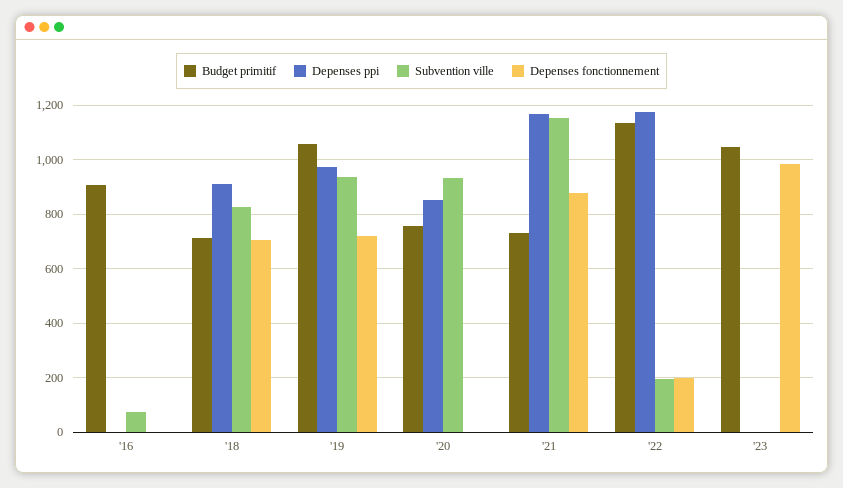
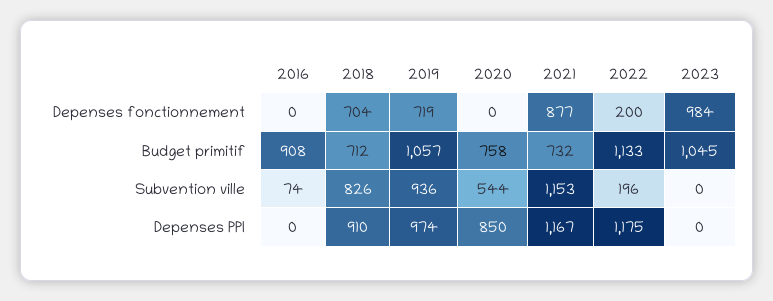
Subvention ville, '20: 925 -> 544

